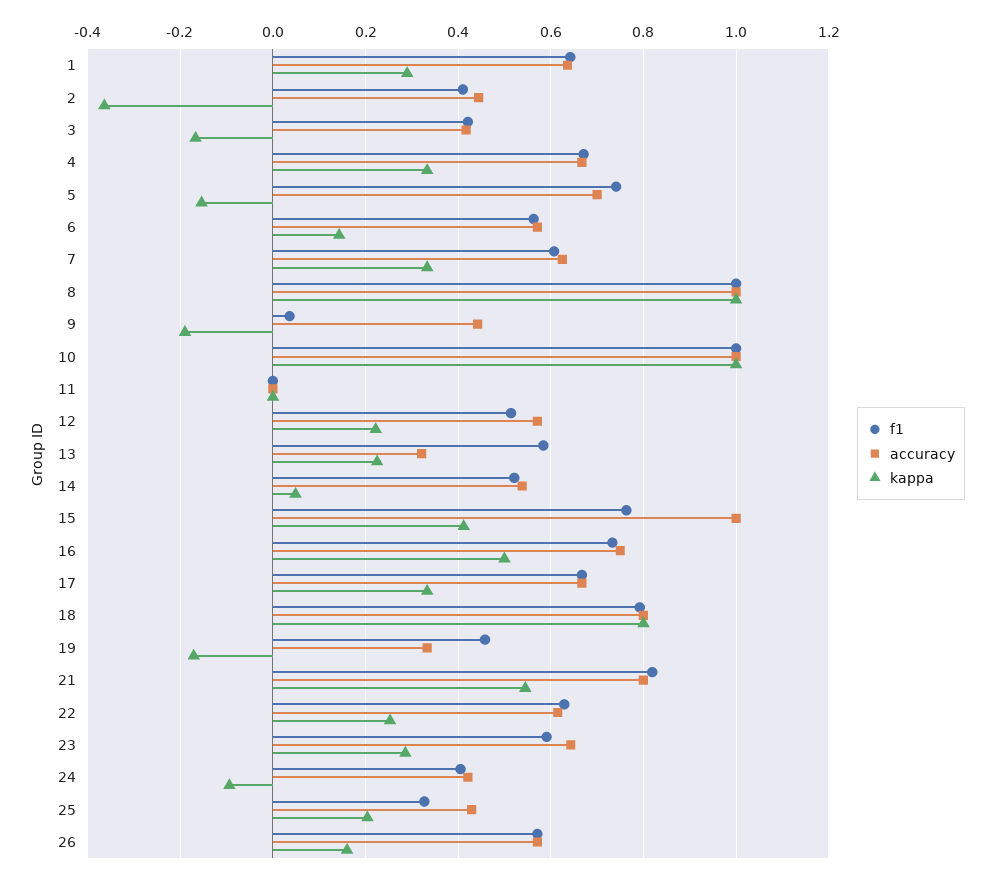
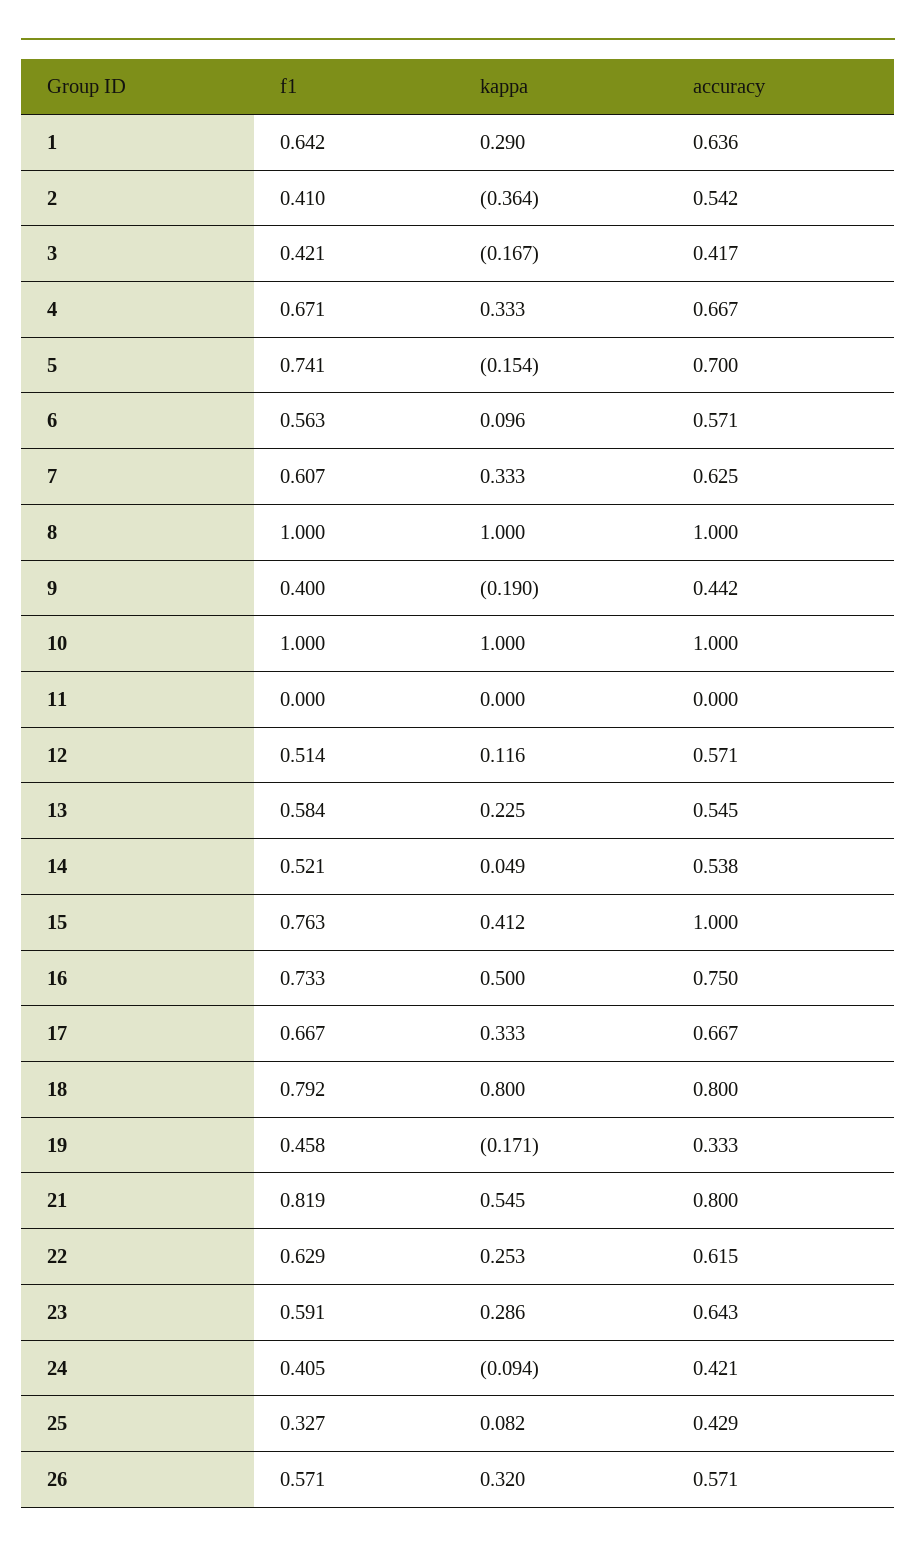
accuracy, 2: 0.44 -> 0.542
kappa, 6: 0.14 -> 0.096
f1, 9: 0.04 -> 0.4
kappa, 12: 0.22 -> 0.116
accuracy, 13: 0.32 -> 0.545
kappa, 25: 0.2 -> 0.082
kappa, 26: 0.16 -> 0.32

